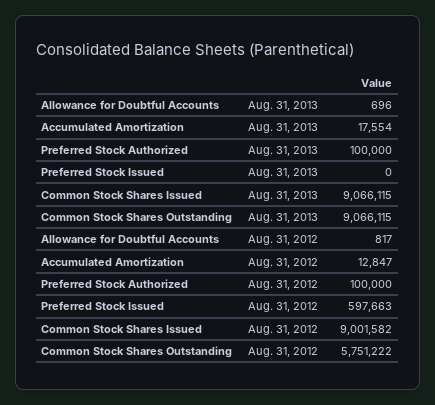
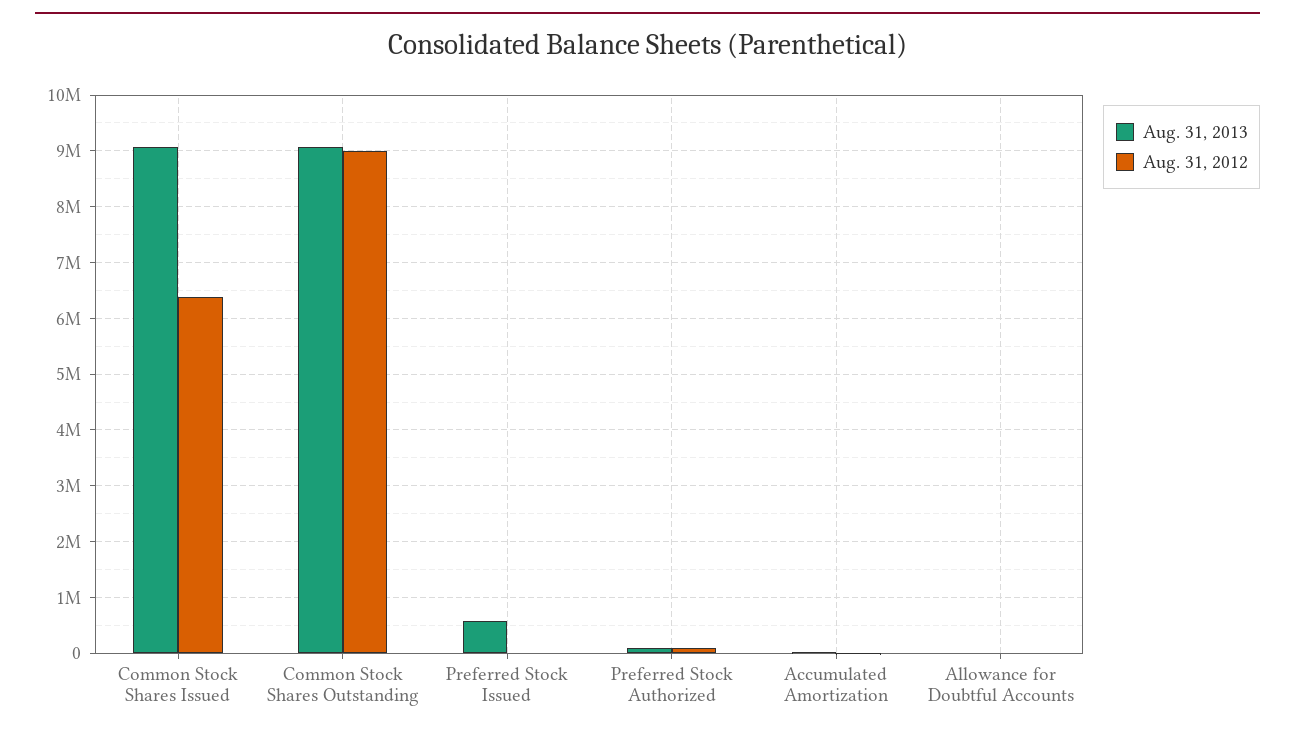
Aug. 31, 2013, Preferred Stock Issued: 0 -> 600000
Aug. 31, 2012, Preferred Stock Issued: 597663 -> 0
Aug. 31, 2012, Common Stock Shares Issued: 9001582 -> 6400000
Aug. 31, 2012, Common Stock Shares Outstanding: 5751222 -> 9000000

